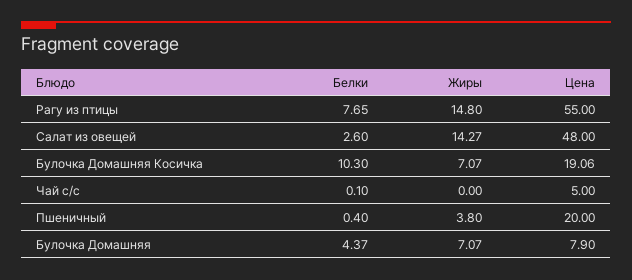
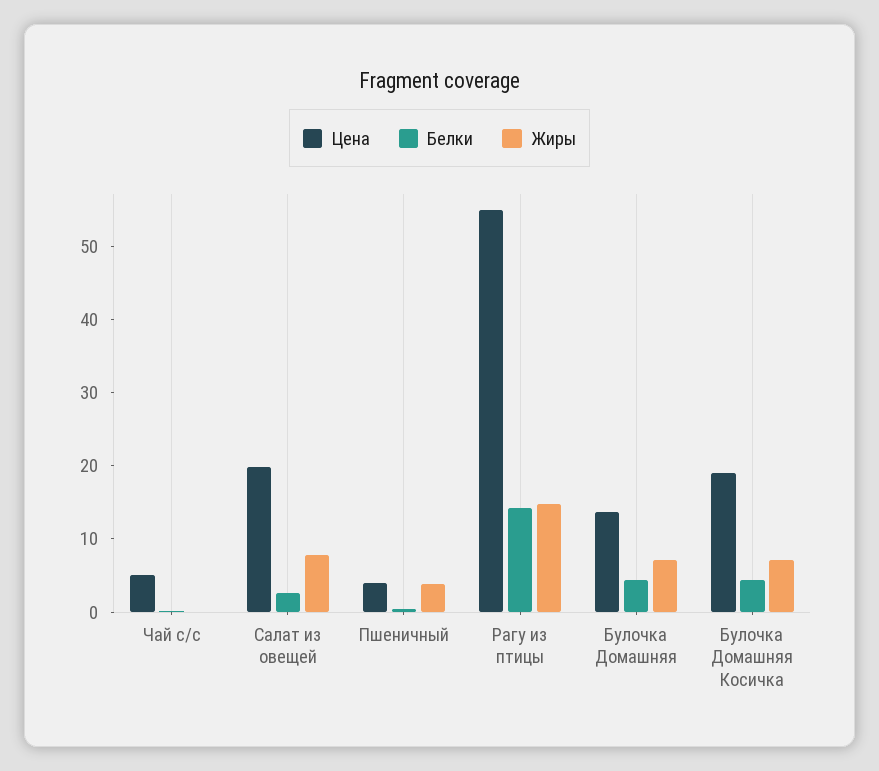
Белки, Рагу из птицы: 7.65 -> 14
Жиры, Салат из овещей: 14.27 -> 8
Цена, Салат из овещей: 48 -> 20
Белки, Булочка Домашняя Косичка: 10.3 -> 4
Цена, Пшеничный: 20 -> 4
Цена, Булочка Домашняя: 7.9 -> 14

